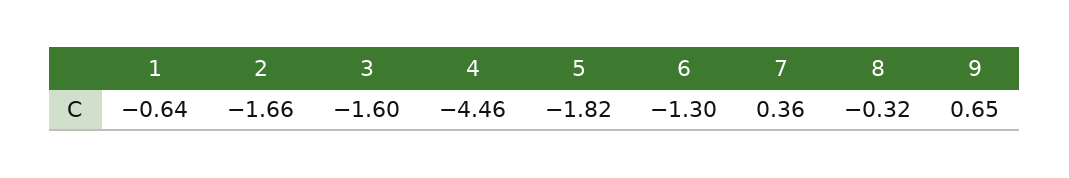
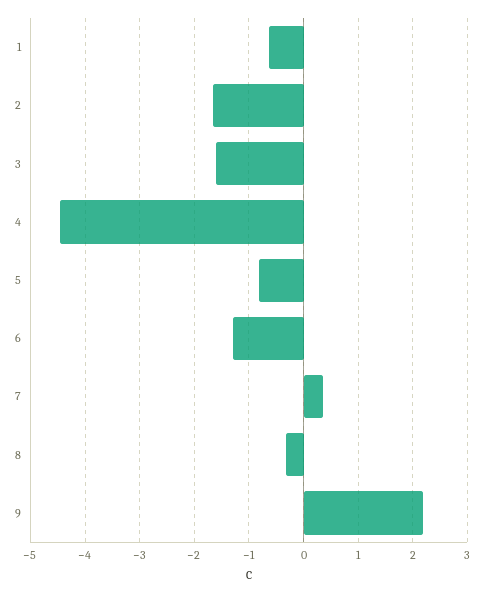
5: -1.82 -> -0.8
9: 0.65 -> 2.2

